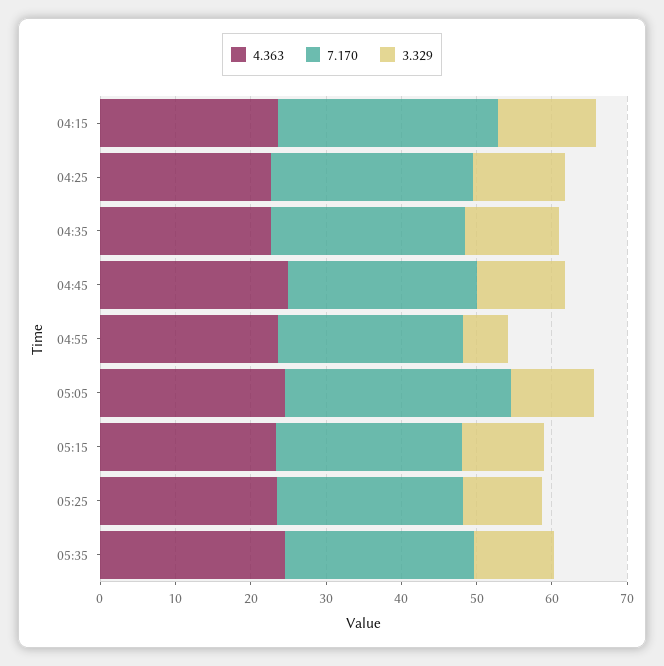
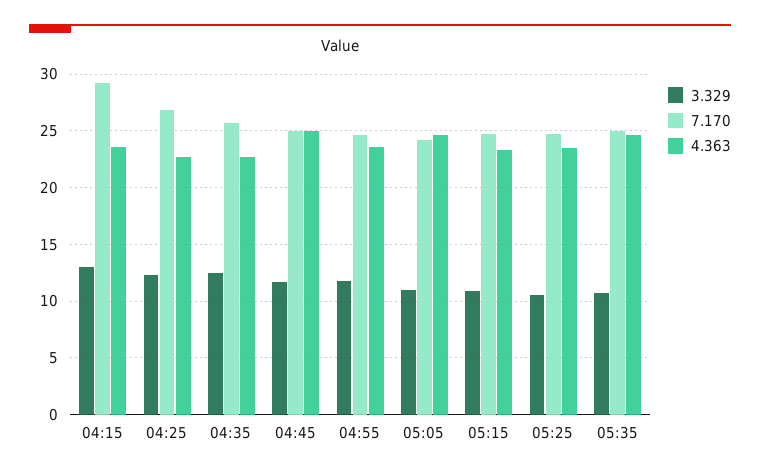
3.329, 04:55: 6 -> 12
7.170, 05:05: 30 -> 24

